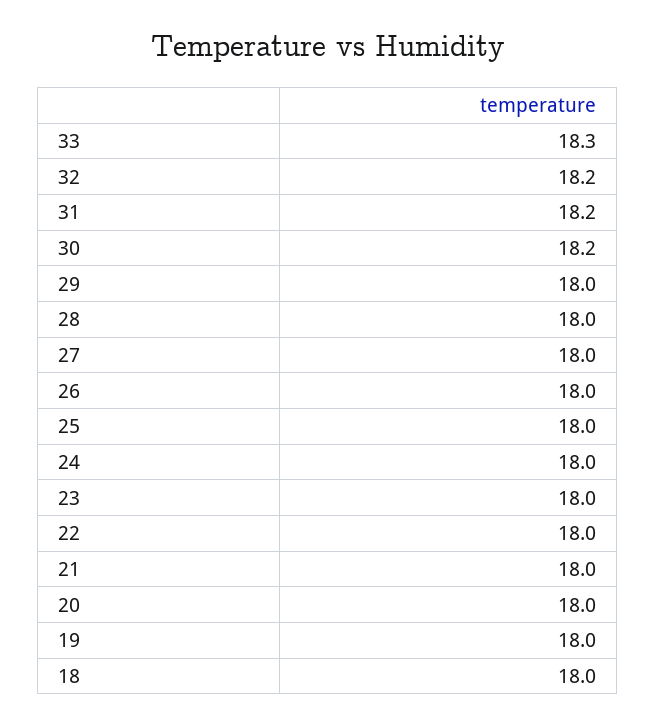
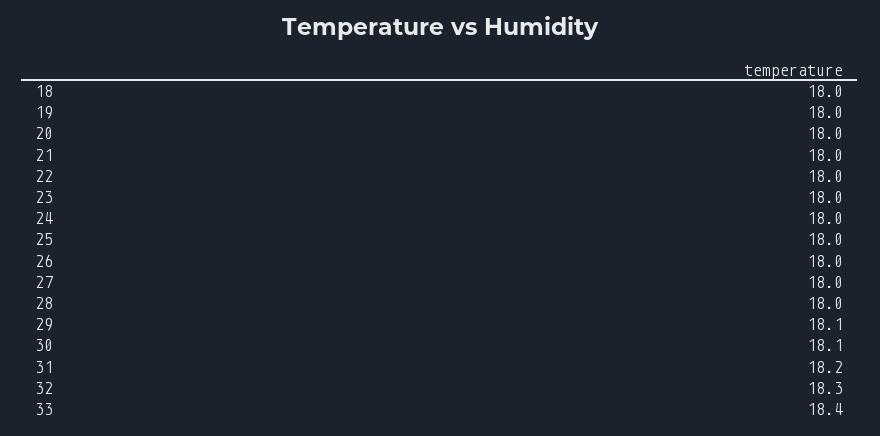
33: 18.3 -> 18.4
32: 18.2 -> 18.3
30: 18.2 -> 18.1
29: 18 -> 18.1

